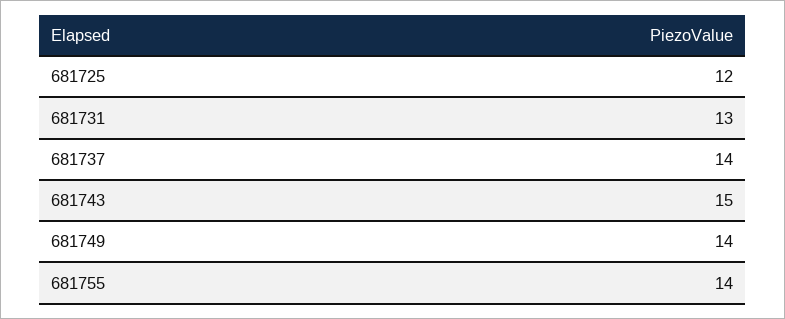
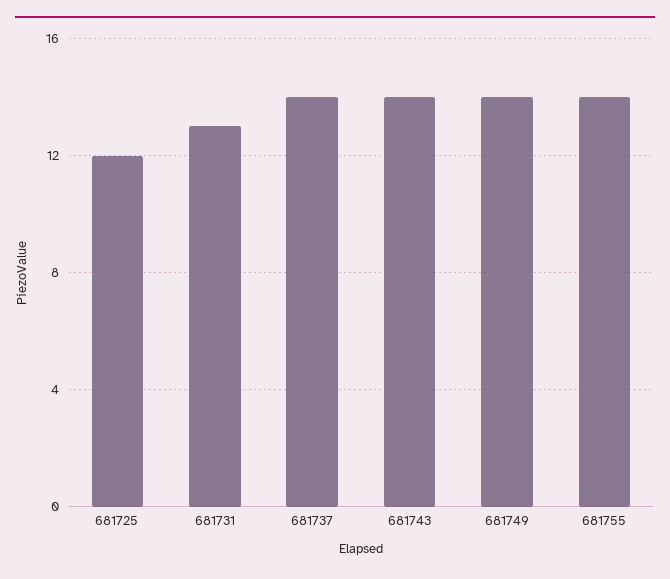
681743: 15 -> 14

